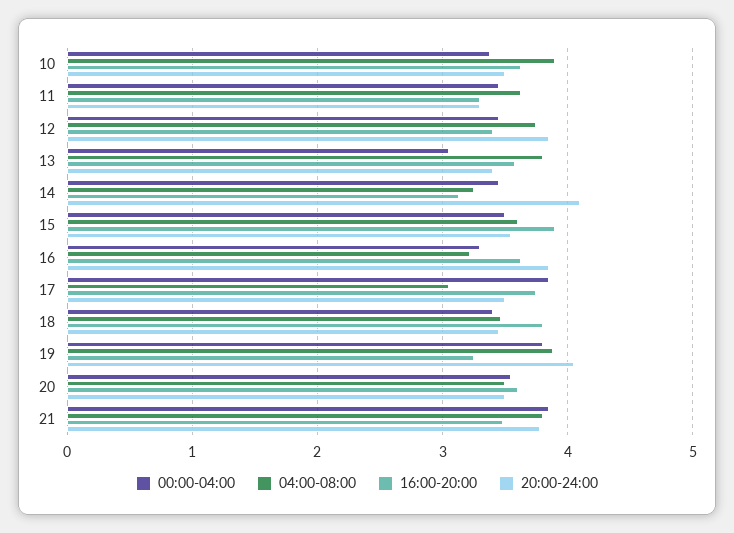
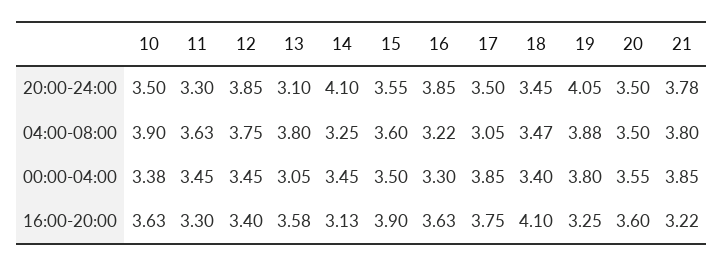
20:00-24:00, 13: 3.4 -> 3.1
16:00-20:00, 18: 3.8 -> 4.1
16:00-20:00, 21: 3.5 -> 3.22

